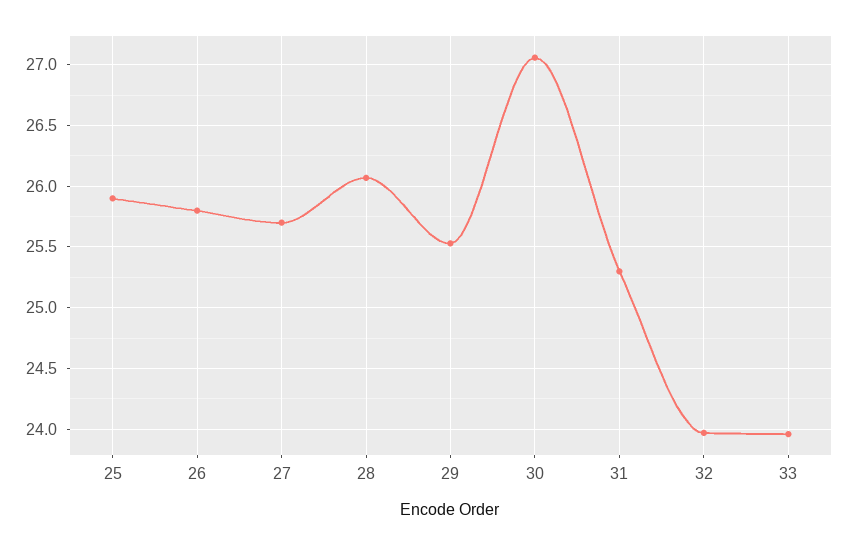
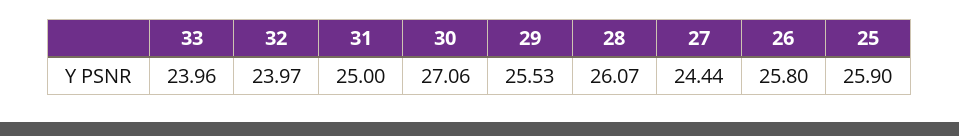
27: 25.7 -> 24.44
31: 25.3 -> 25

